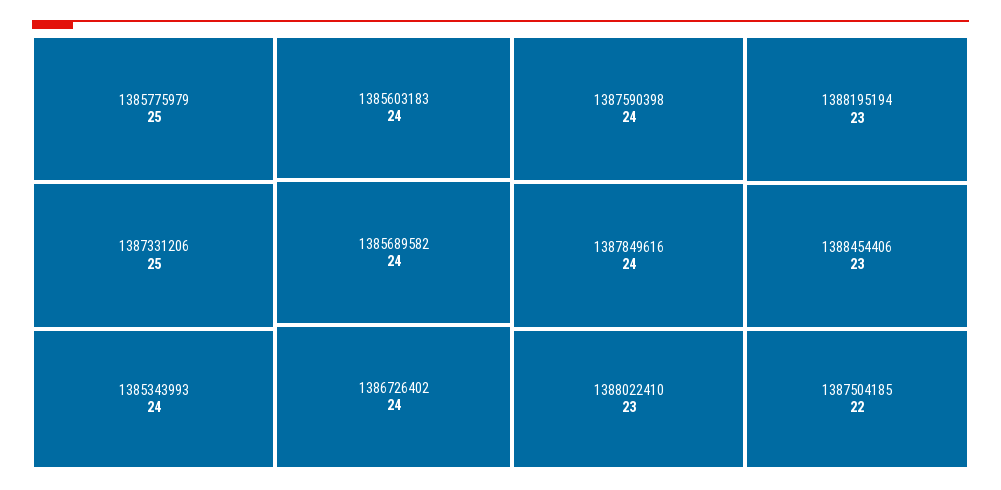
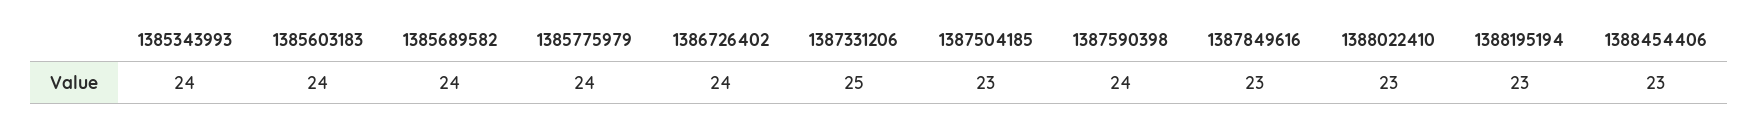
1385775979: 25 -> 24
1387849616: 24 -> 23
1387504185: 22 -> 23

